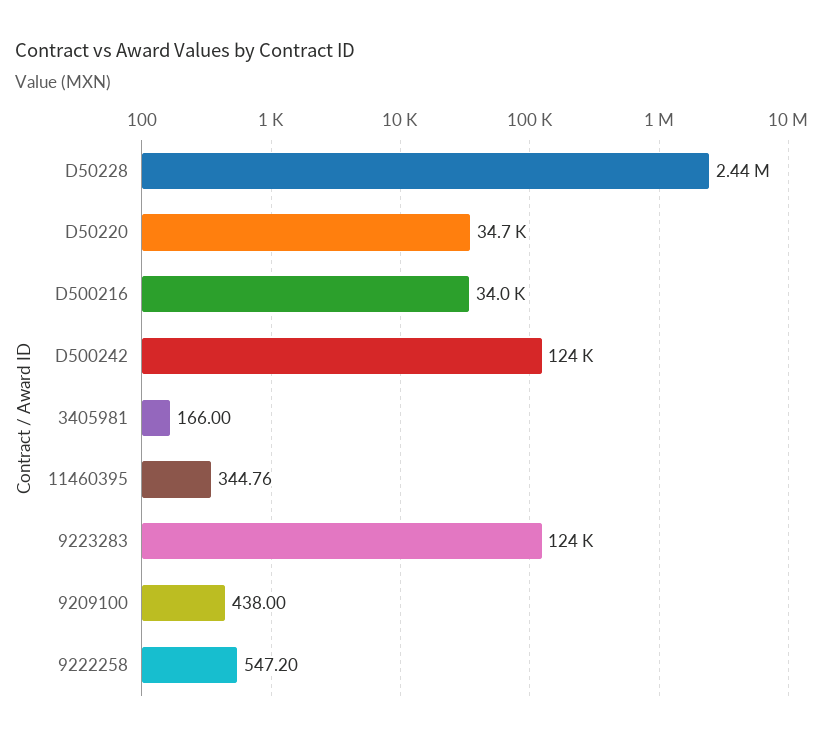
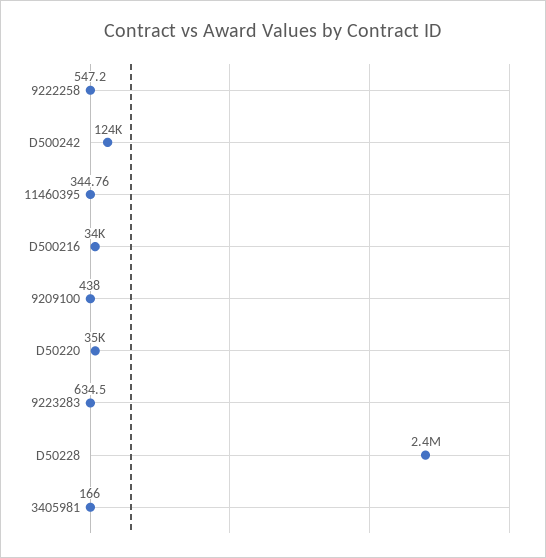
9223283: 124000 -> 634.5

